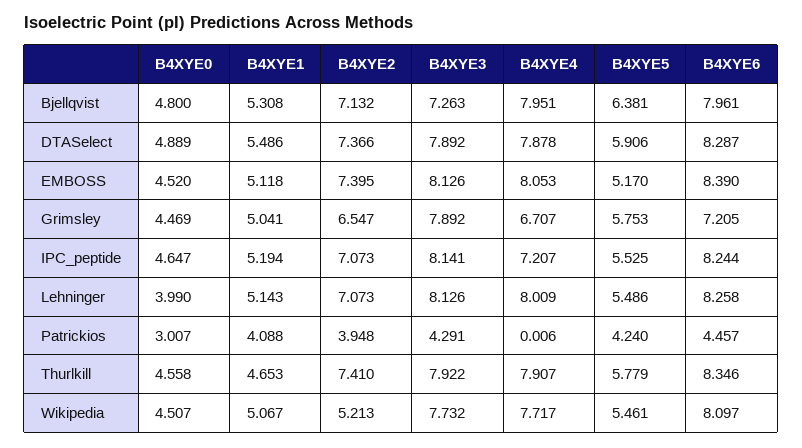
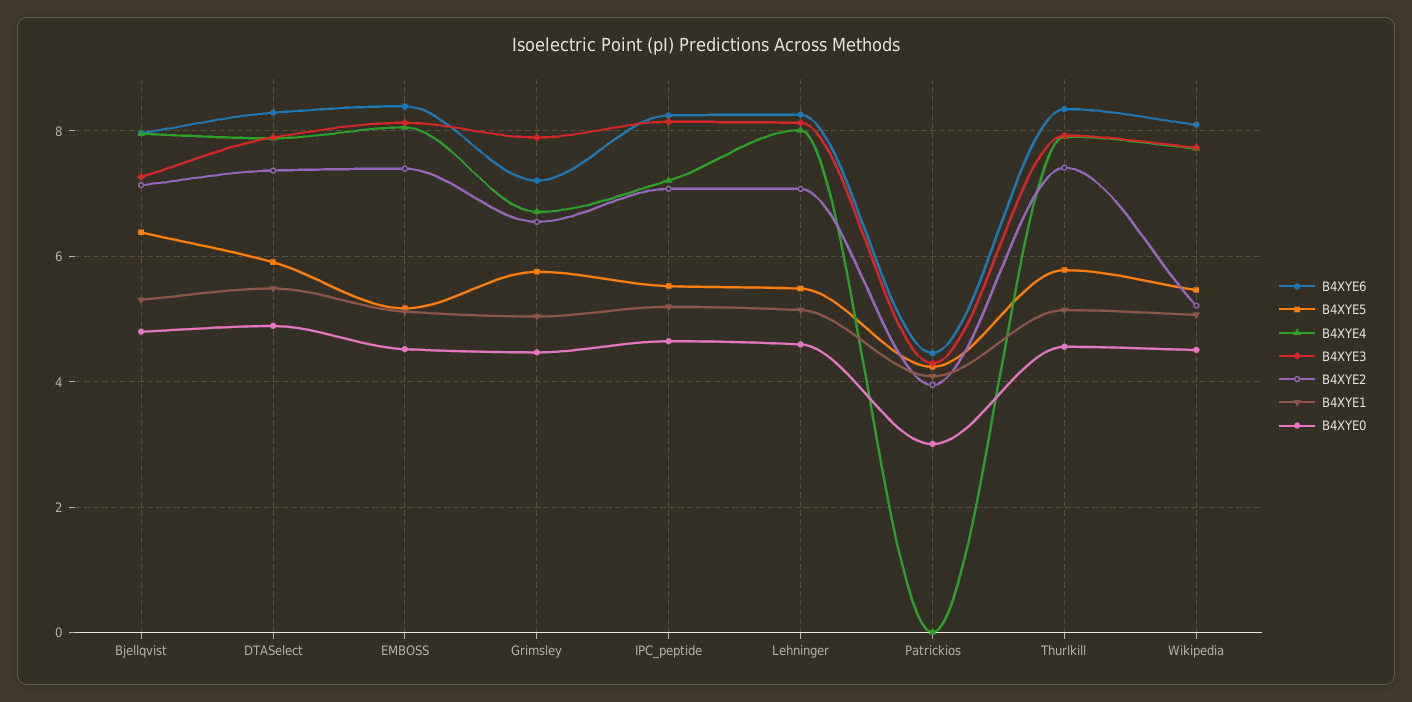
B4XYE0, Lehninger: 3.99 -> 4.6
B4XYE1, Thurlkill: 4.653 -> 5.2

